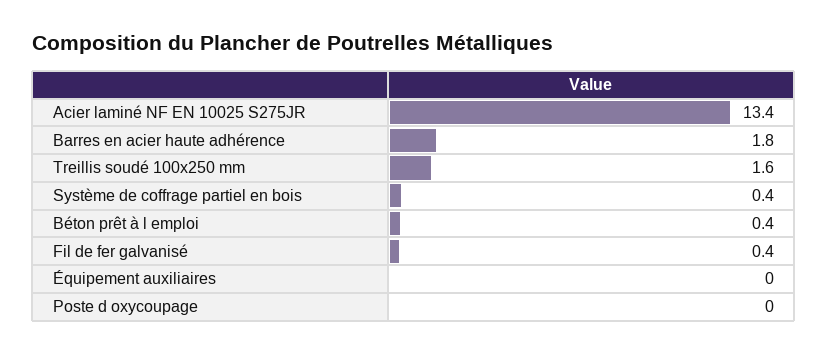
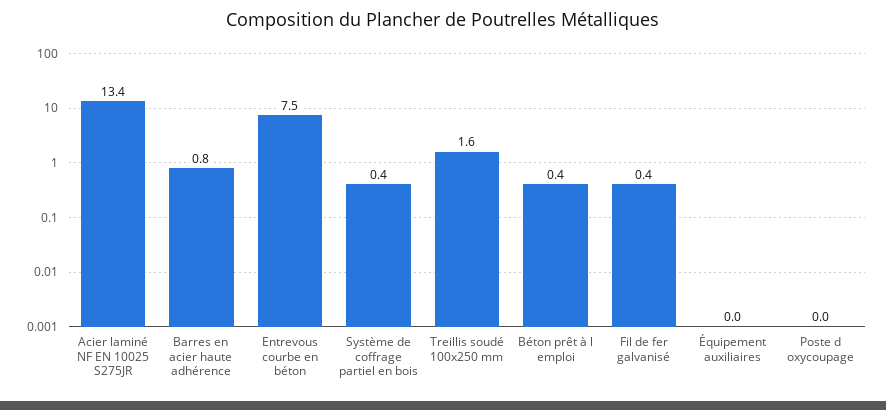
Barres en acier haute adhérence: 1.8 -> 0.8
Entrevous courbe en béton: none -> 7.5

